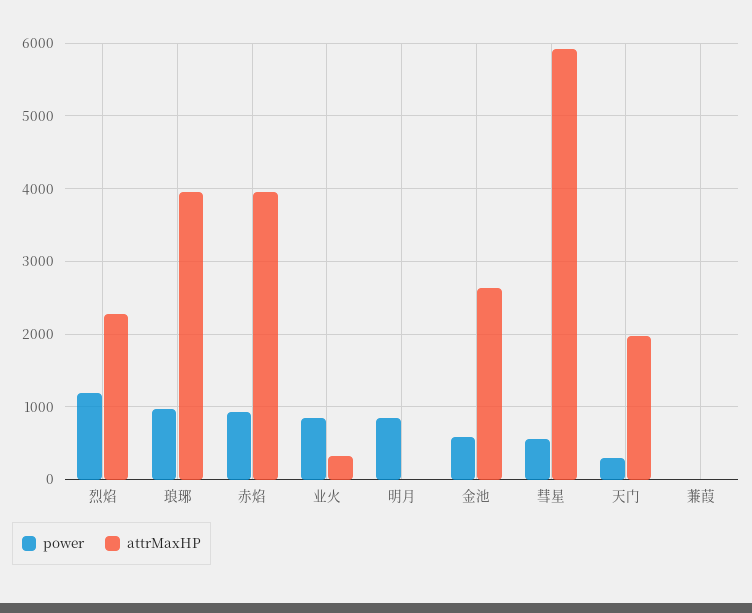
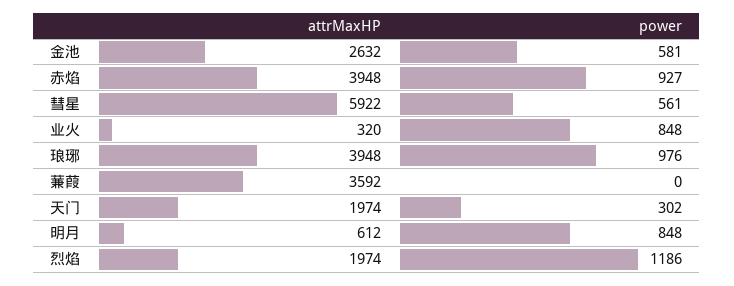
attrMaxHP, 烈焰: 2300 -> 1974
attrMaxHP, 明月: 0 -> 612
attrMaxHP, 蒹葭: 0 -> 3592

